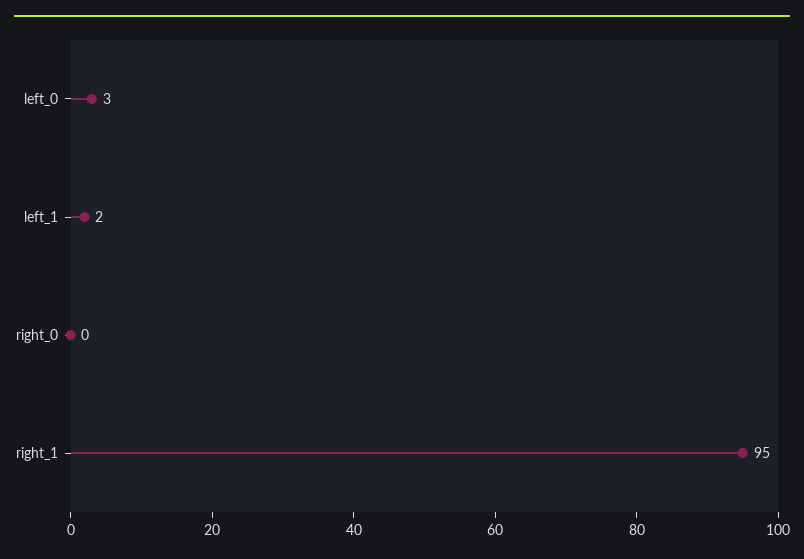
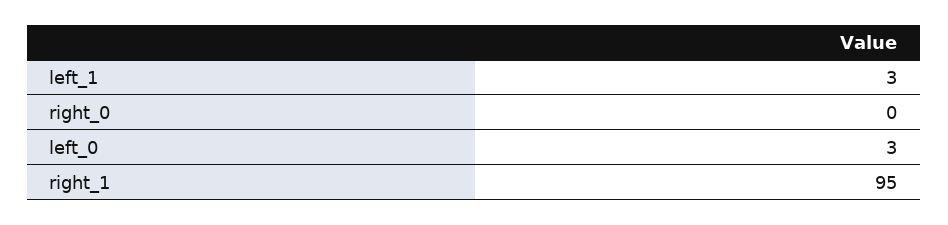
left_1: 2 -> 3

